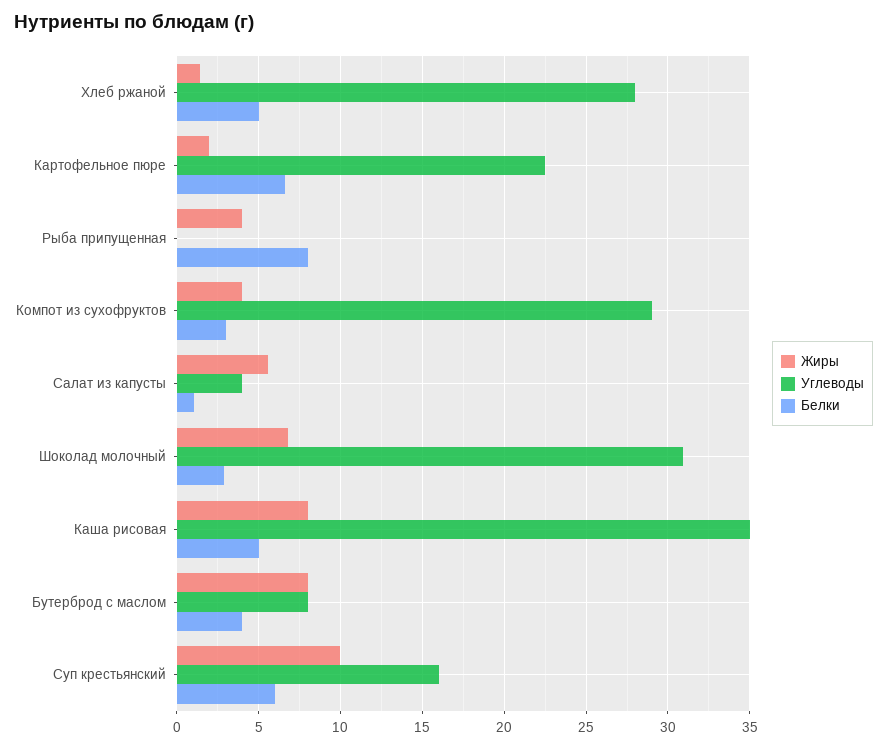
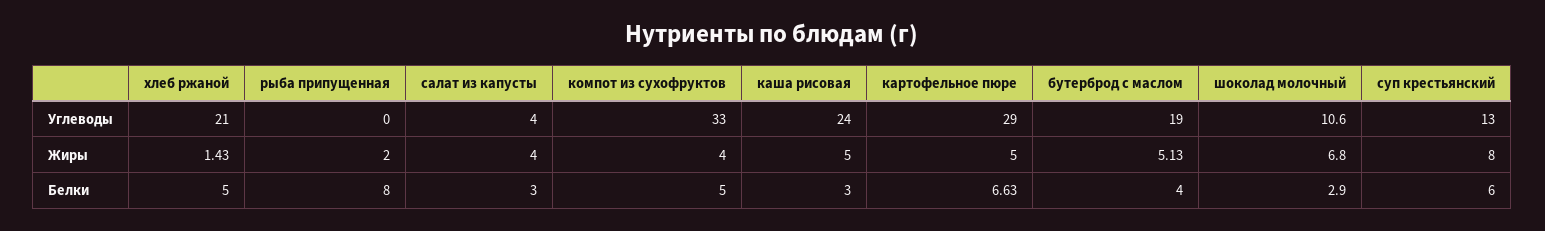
Углеводы, Хлеб ржаной: 28 -> 21
Жиры, Картофельное пюре: 2 -> 5
Углеводы, Картофельное пюре: 22.5 -> 29
Жиры, Рыба припущенная: 4 -> 2
Углеводы, Компот из сухофруктов: 29 -> 33
Белки, Компот из сухофруктов: 3 -> 5
Жиры, Салат из капусты: 5.5 -> 4
Белки, Салат из капусты: 1 -> 3
Углеводы, Шоколад молочный: 31 -> 10.6
Жиры, Каша рисовая: 8 -> 5
Углеводы, Каша рисовая: 35 -> 24
Белки, Каша рисовая: 5 -> 3
Жиры, Бутерброд с маслом: 8 -> 5.13
Углеводы, Бутерброд с маслом: 8 -> 19
Жиры, Суп крестьянский: 10 -> 8
Углеводы, Суп крестьянский: 16 -> 13

